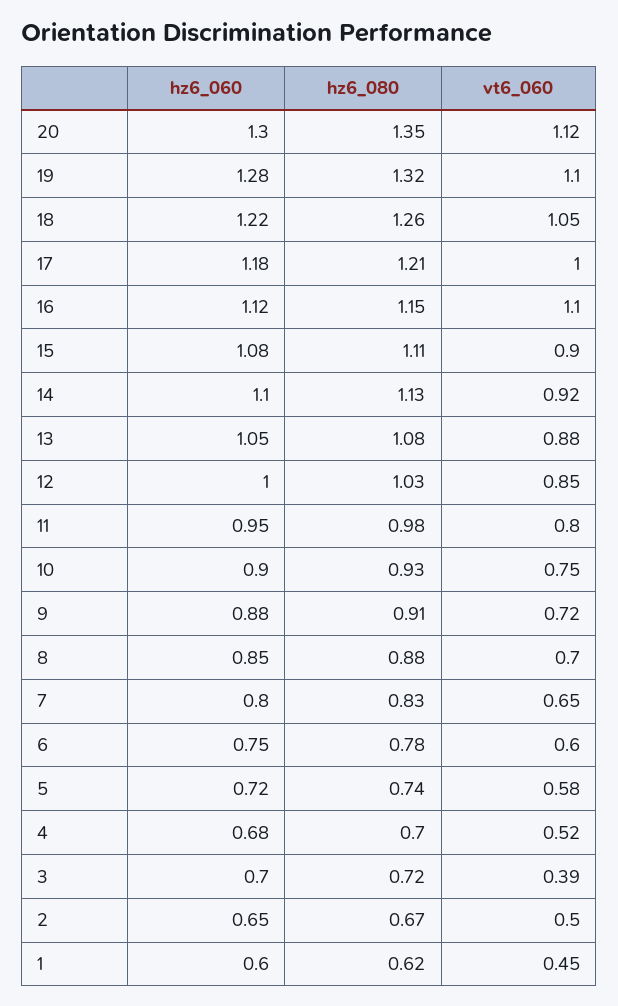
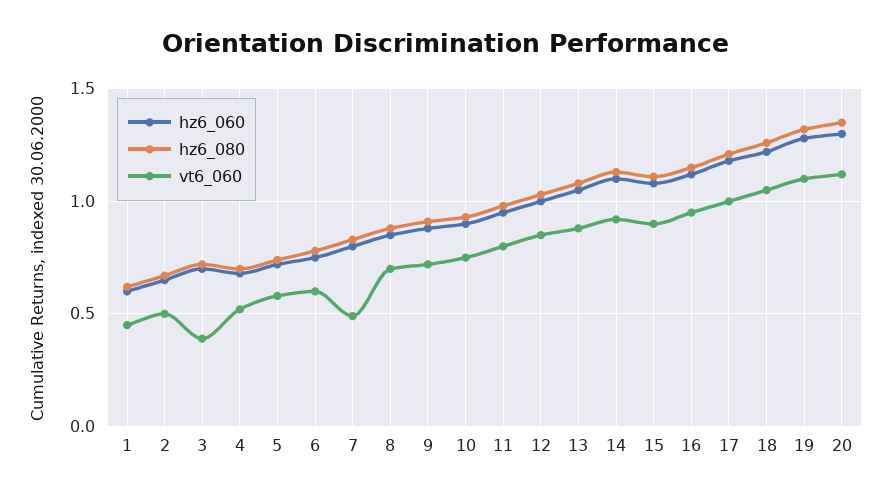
vt6_060, 16: 1.1 -> 0.95
vt6_060, 7: 0.65 -> 0.5

